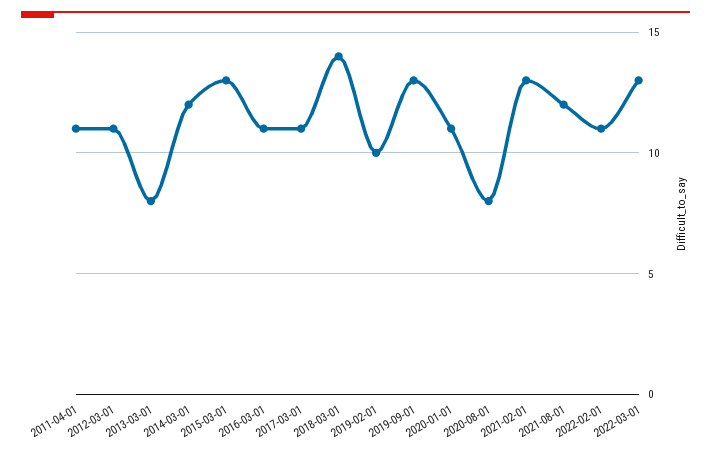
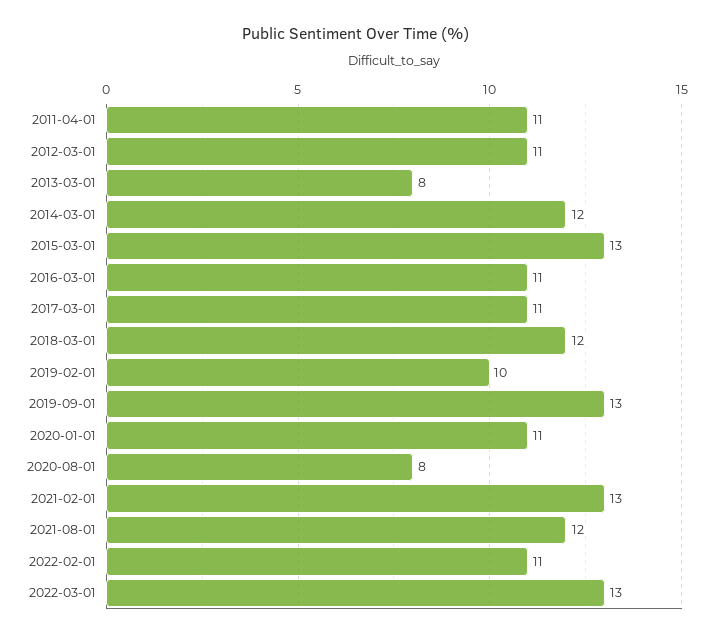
2018-03-01: 14 -> 12

